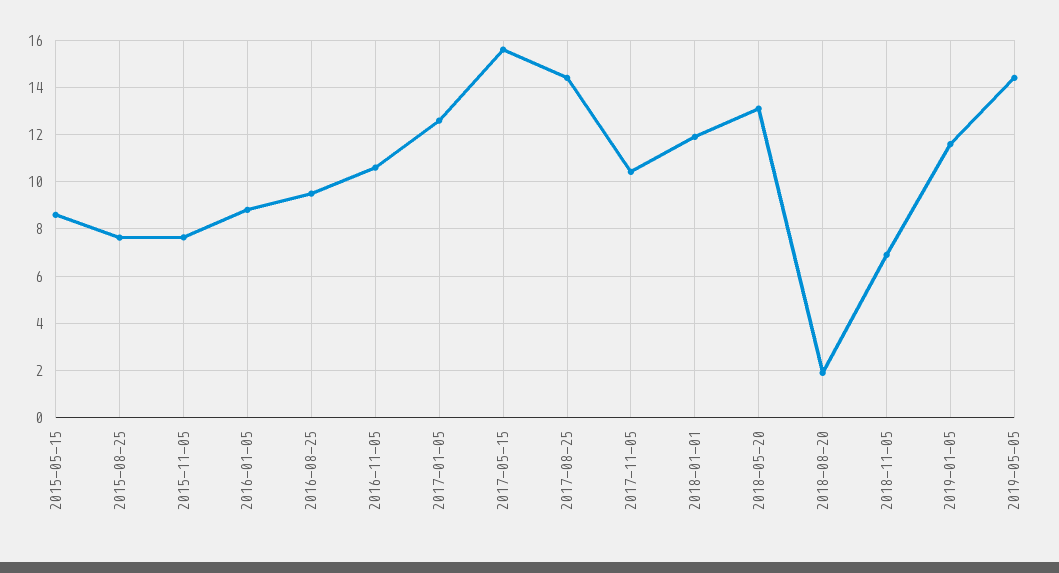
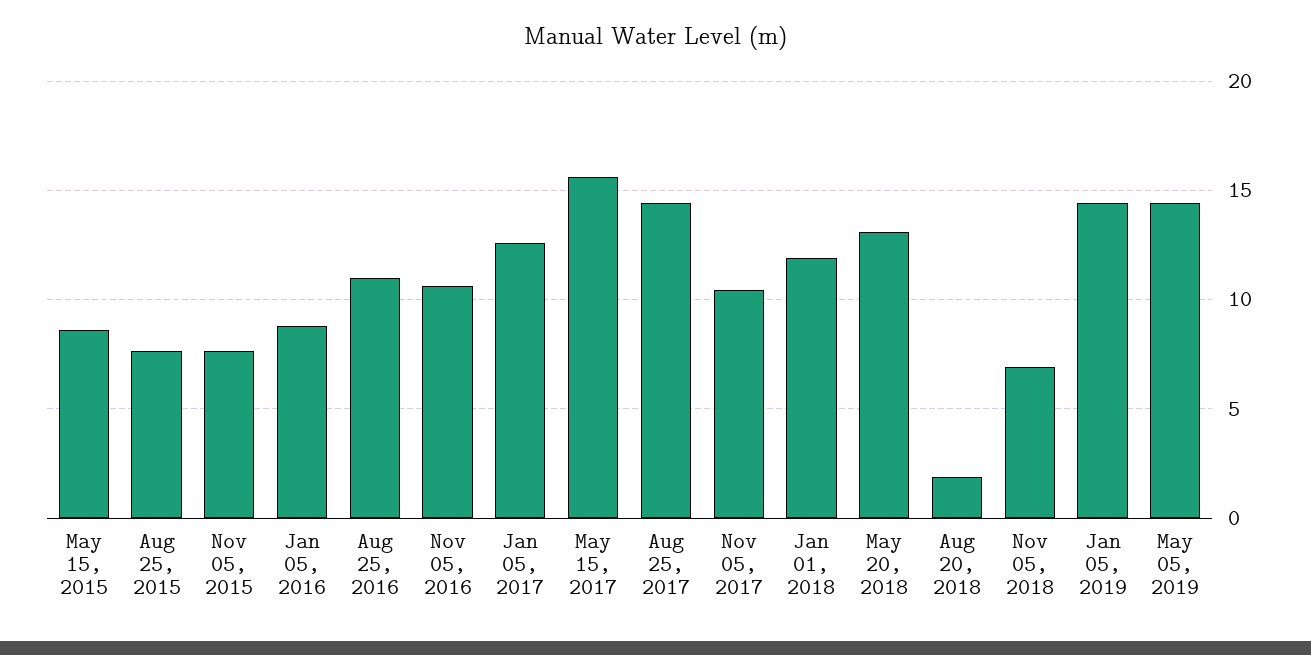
2016-08-25: 9.5 -> 11
2019-01-05: 11.5 -> 14.5

